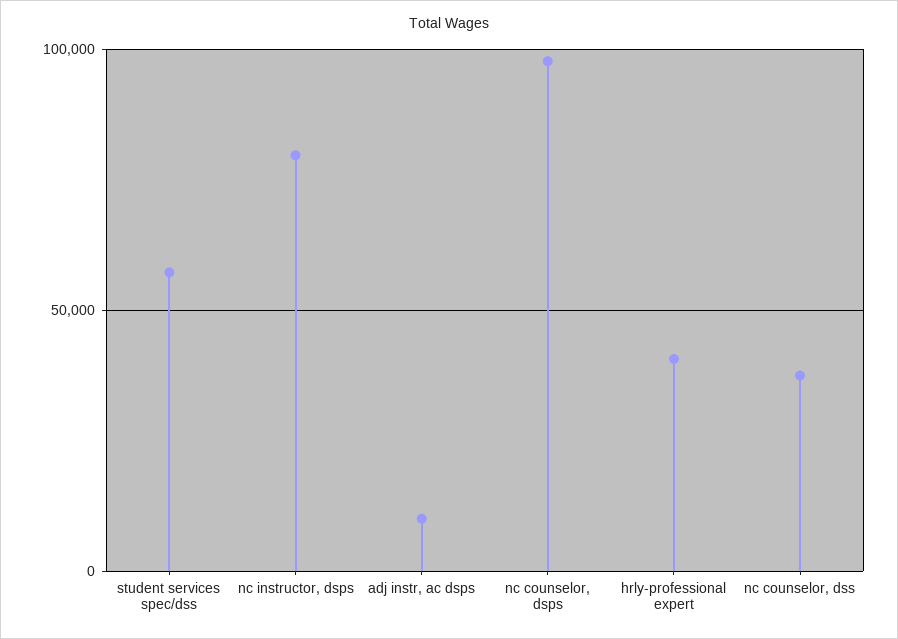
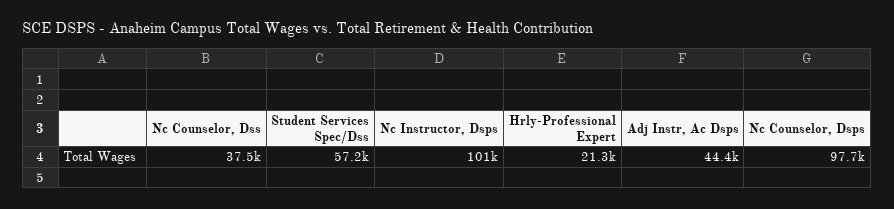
nc instructor, dsps: 80000 -> 101000
adj instr, ac dsps: 10000 -> 44400
hrly-professional expert: 40000 -> 21300

